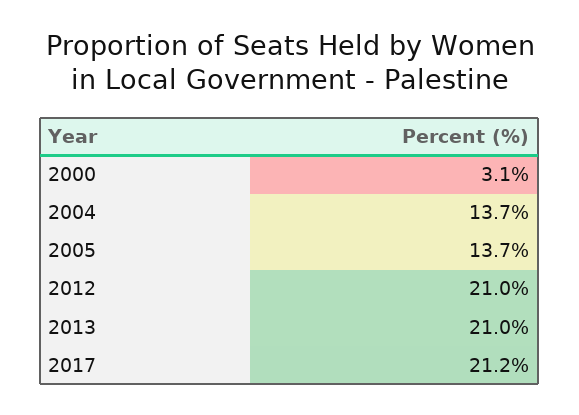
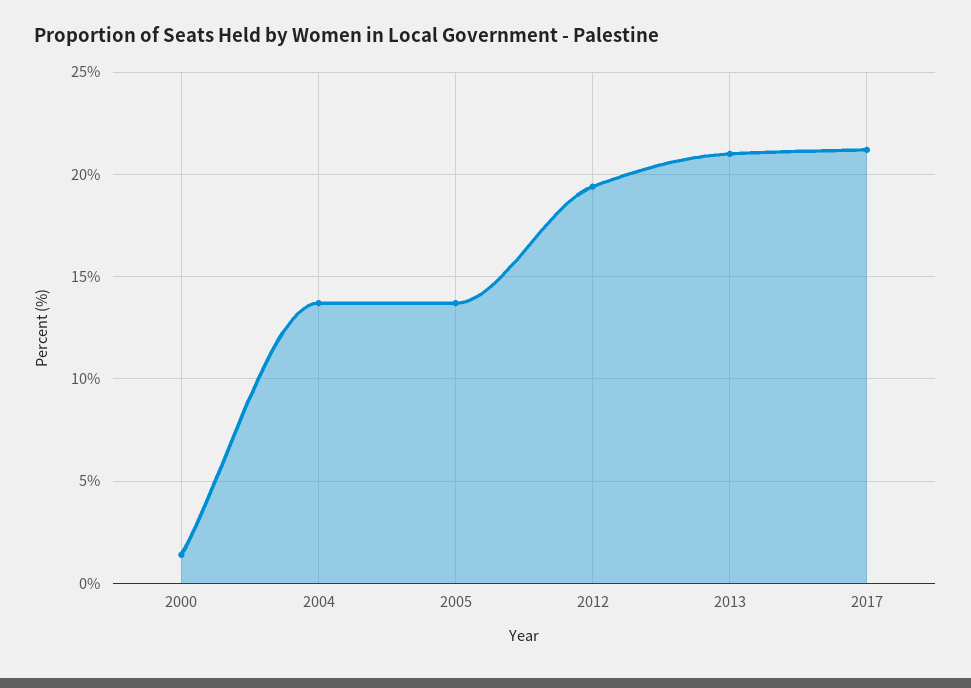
2000: 3.1 -> 1.5
2012: 21 -> 19.5

